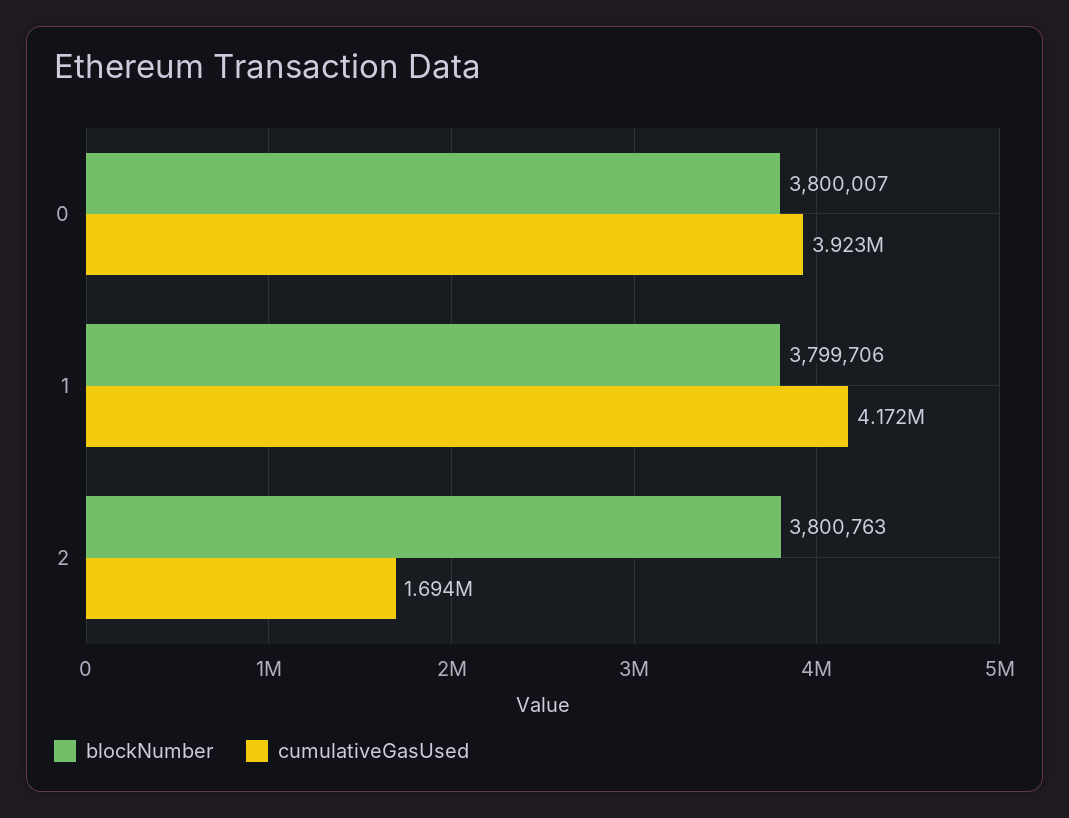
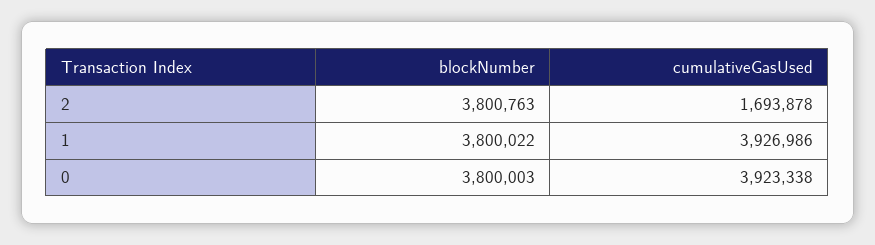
blockNumber, 0: 3800007 -> 3800003
blockNumber, 1: 3799706 -> 3800022
cumulativeGasUsed, 1: 4172000 -> 3926986

